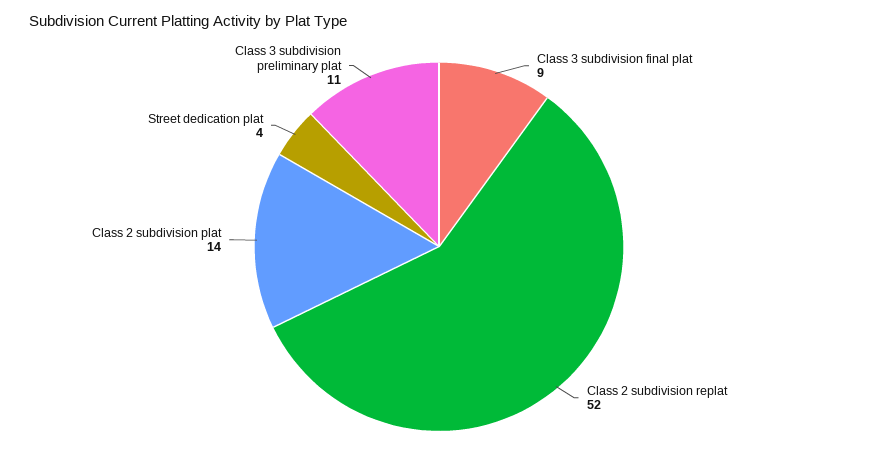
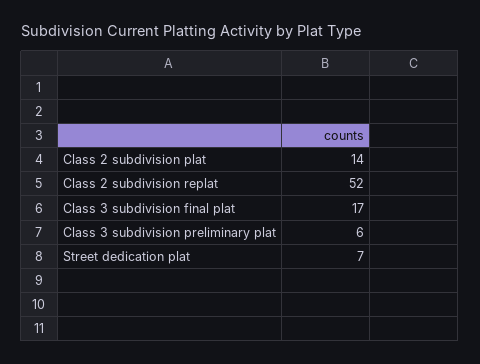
Class 3 subdivision final plat: 9 -> 17
Street dedication plat: 4 -> 7
Class 3 subdivision preliminary plat: 11 -> 6

